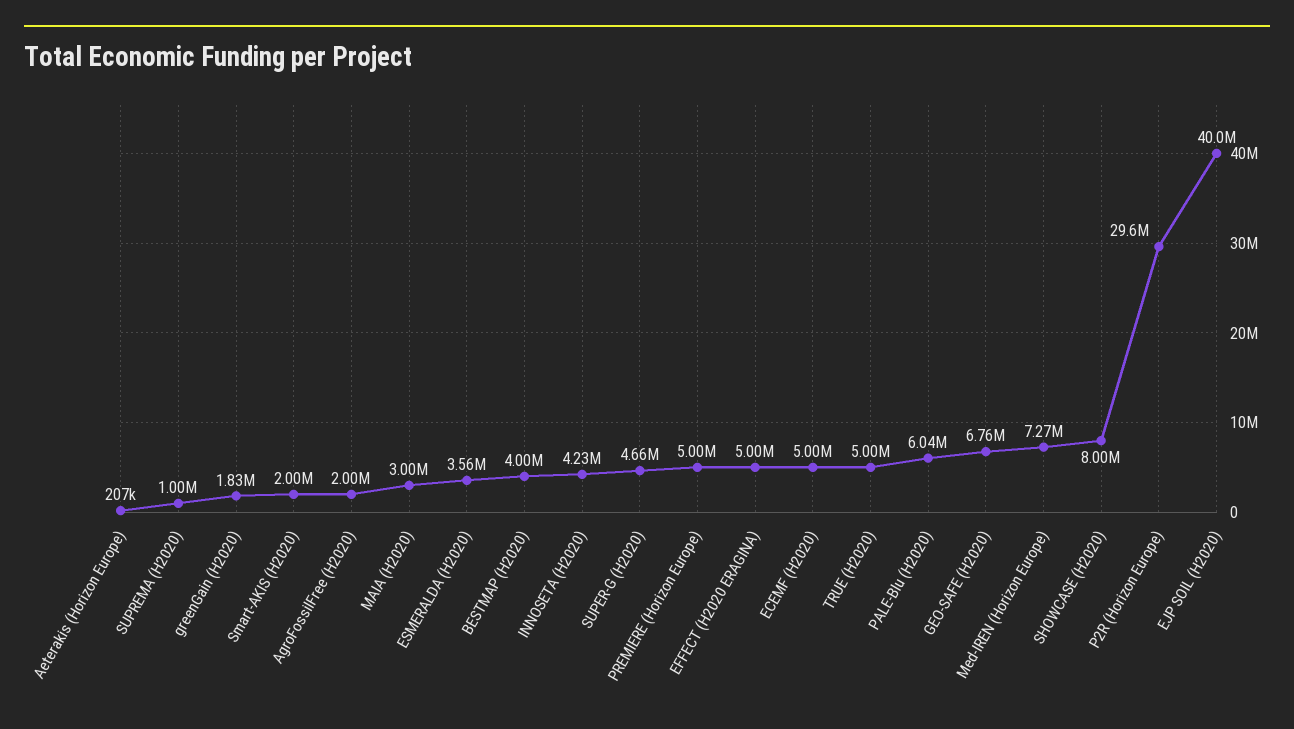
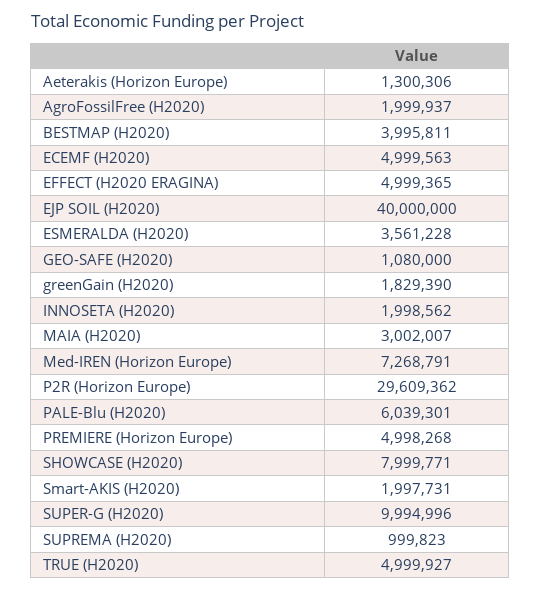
Aeterakis (Horizon Europe): 207000 -> 1300306
INNOSETA (H2020): 4230000 -> 1998562
SUPER-G (H2020): 4660000 -> 9994996
GEO-SAFE (H2020): 6760000 -> 1080000

